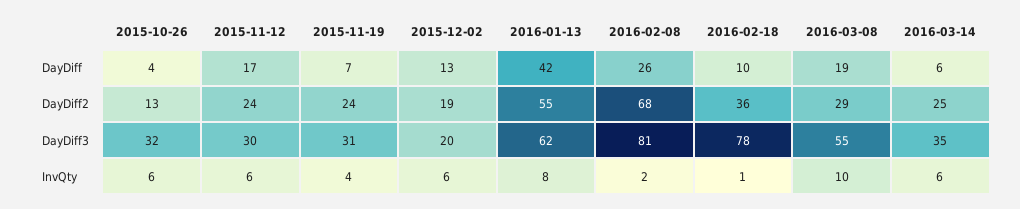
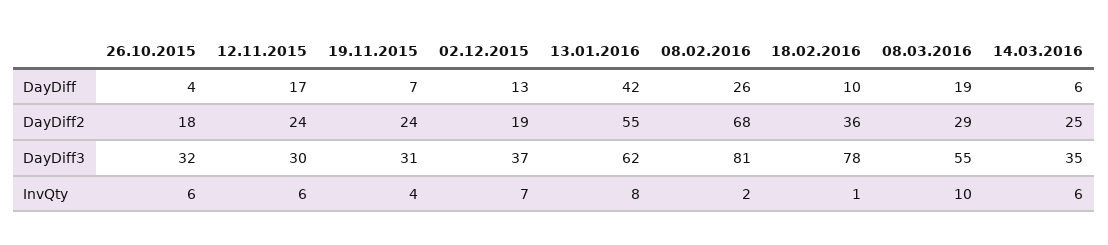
2015-10-26, DayDiff2: 13 -> 18
2015-12-02, DayDiff3: 20 -> 37
2015-12-02, InvQty: 6 -> 7

